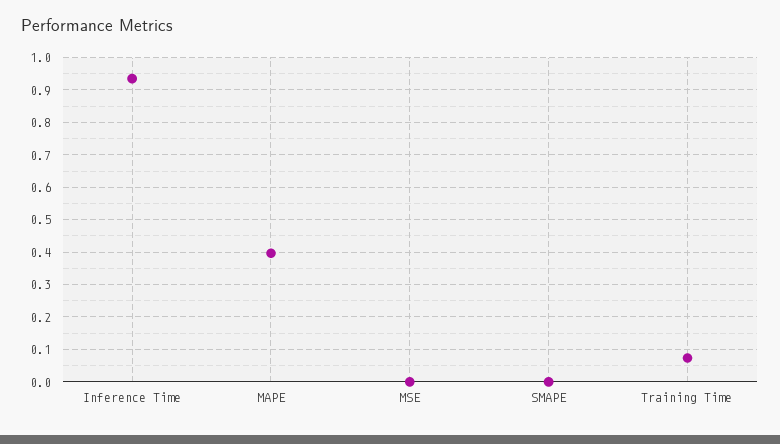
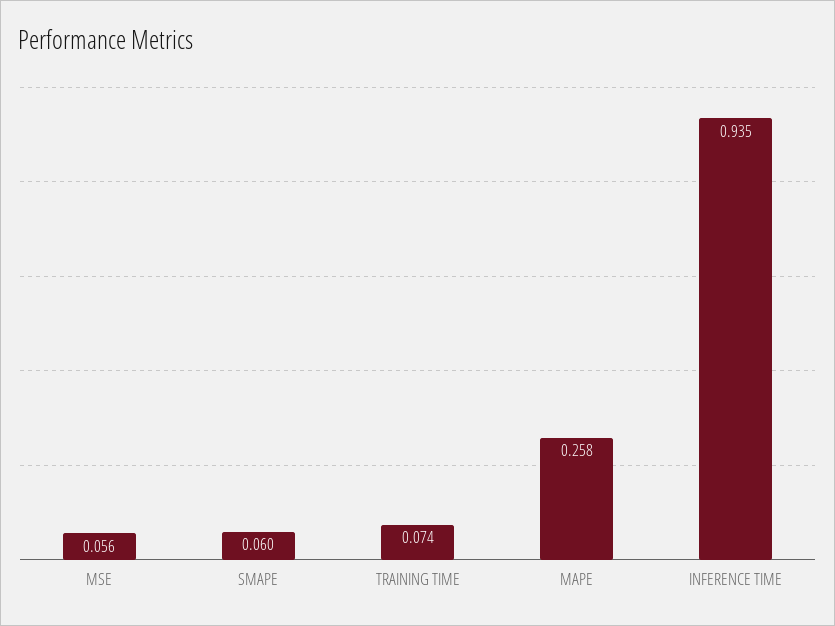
MAPE: 0.4 -> 0.258
MSE: 0 -> 0.056
SMAPE: 0 -> 0.06

